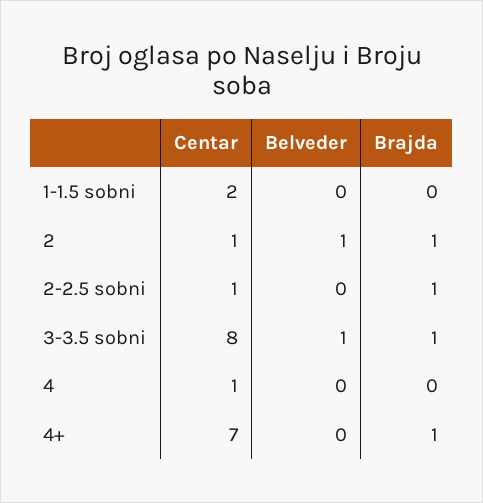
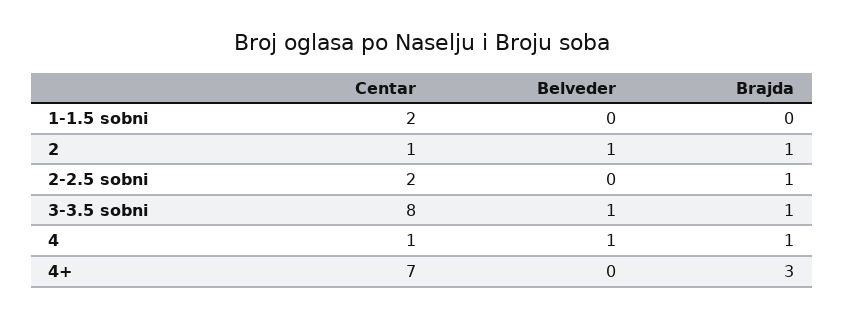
Centar, 2-2.5 sobni: 1 -> 2
Belveder, 4: 0 -> 1
Brajda, 4: 0 -> 1
Brajda, 4+: 1 -> 3

